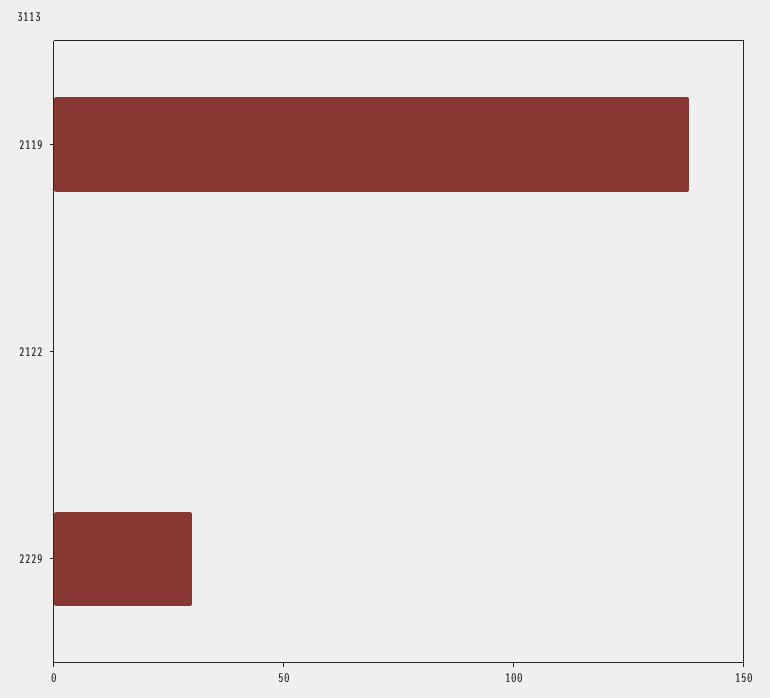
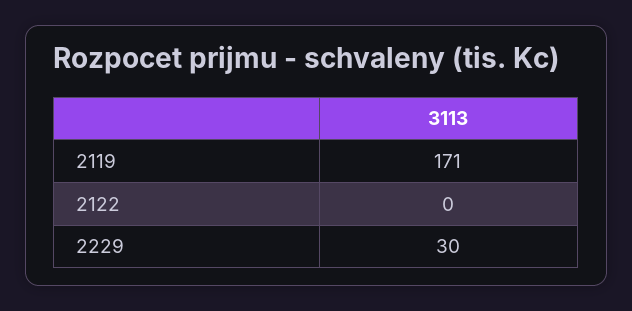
2119: 140 -> 171

